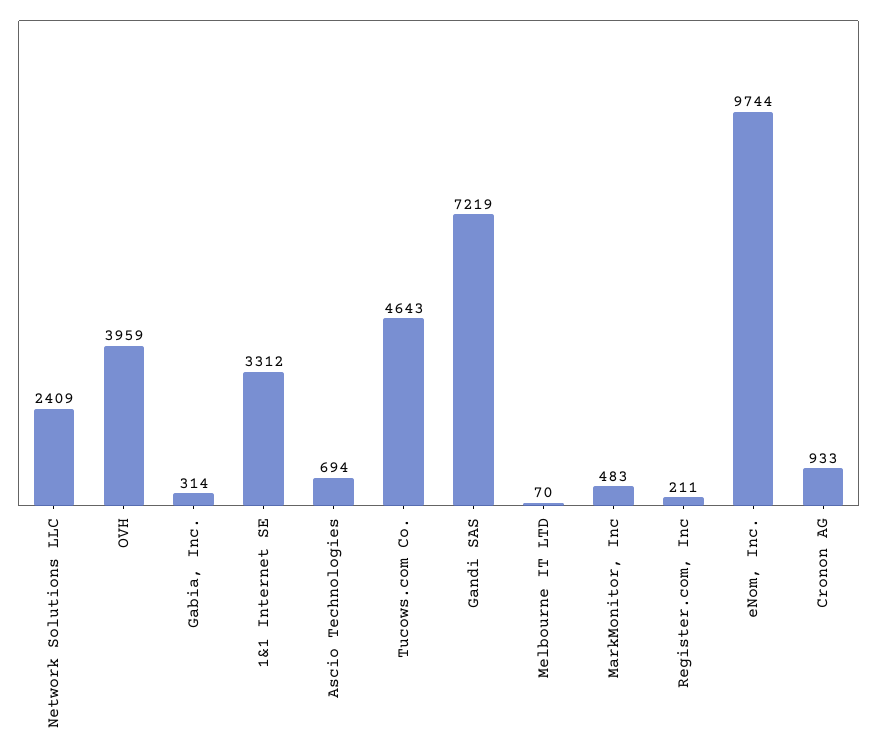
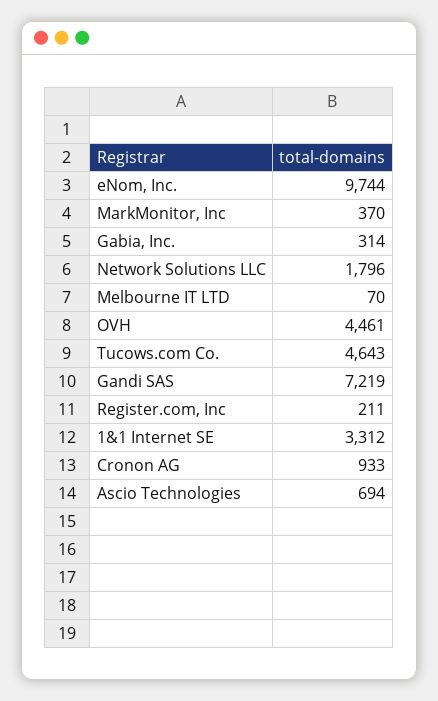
Network Solutions LLC: 2409 -> 1796
OVH: 3959 -> 4461
MarkMonitor, Inc: 483 -> 370

